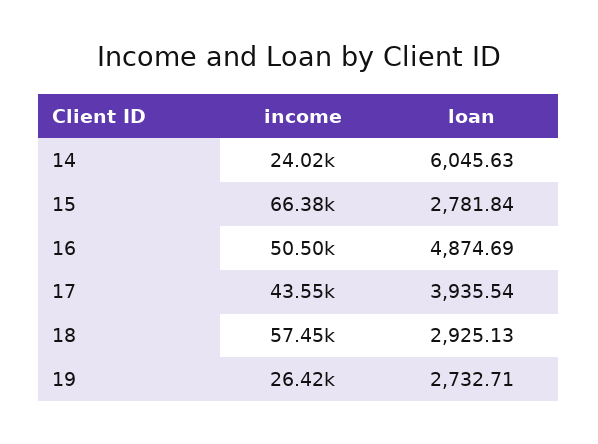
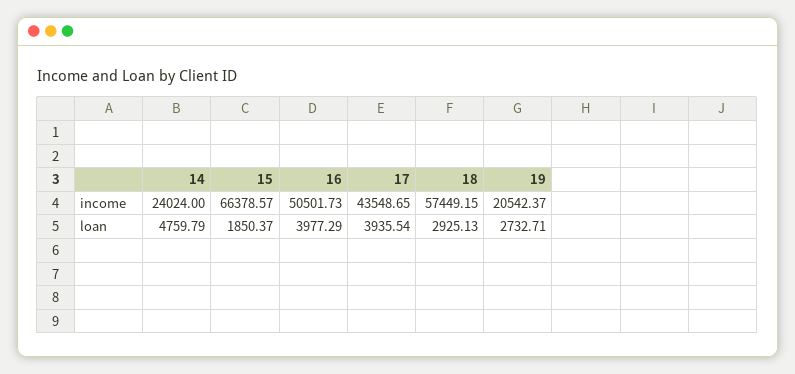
loan, 14: 6045.63 -> 4759.79
loan, 15: 2781.84 -> 1850.37
loan, 16: 4874.69 -> 3977.29
income, 19: 26420 -> 20542.37

